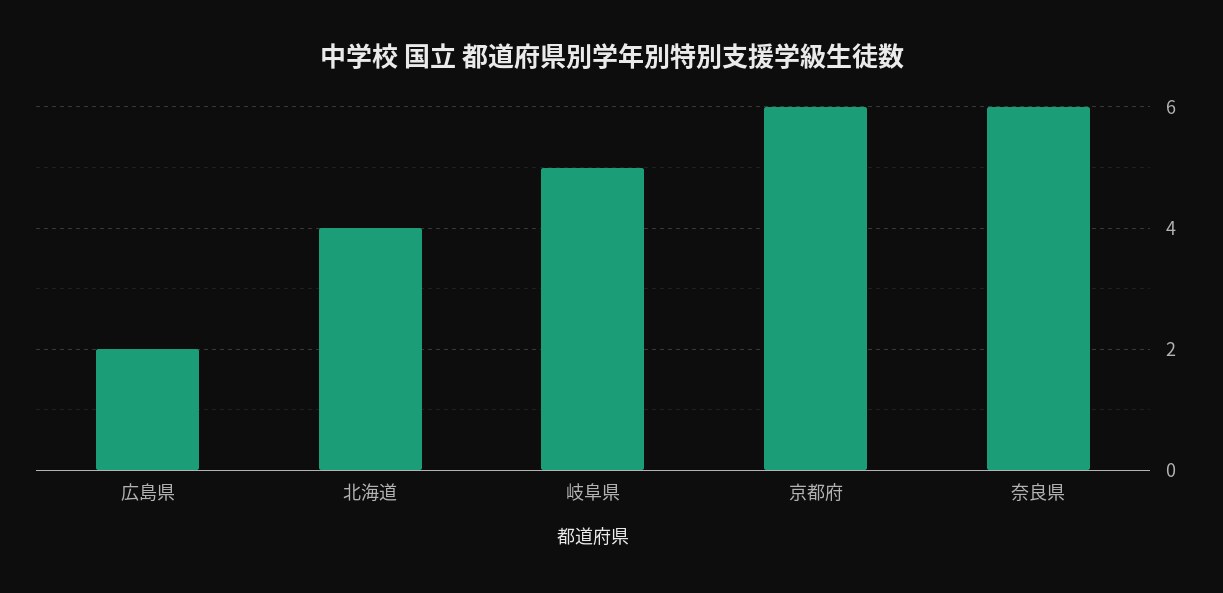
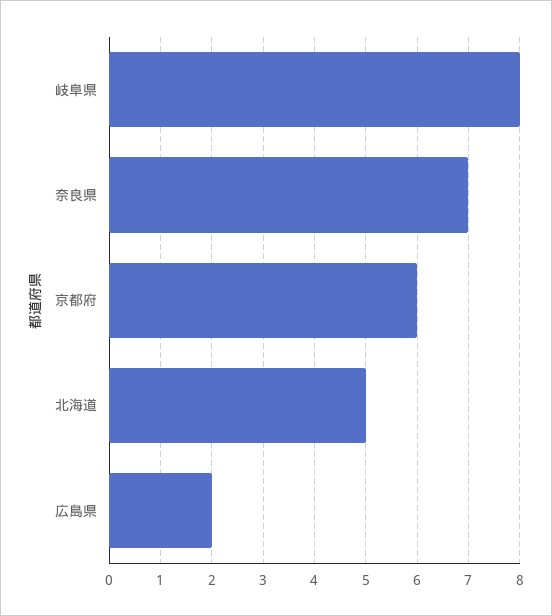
北海道: 4 -> 5
岐阜県: 5 -> 8
奈良県: 6 -> 7

